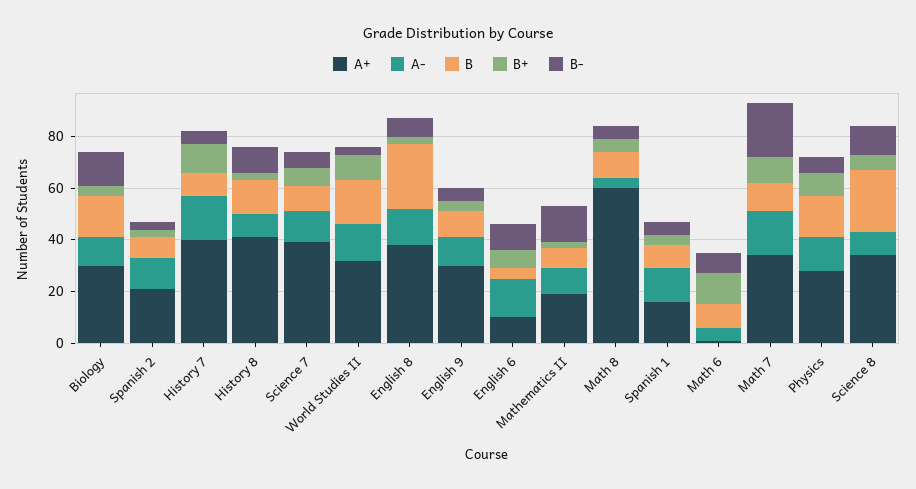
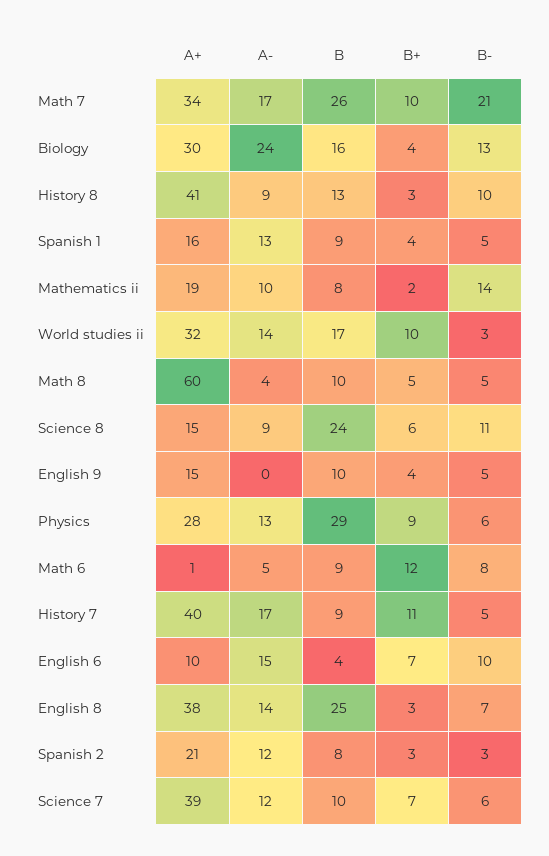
A-, Biology: 10 -> 24
A+, English 9: 30 -> 15
A-, English 9: 10 -> 0
B, Math 7: 10 -> 26
B, Physics: 15 -> 29
A+, Science 8: 35 -> 15

